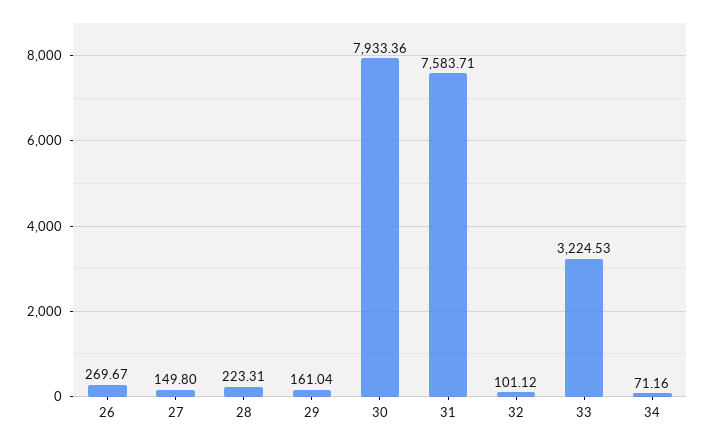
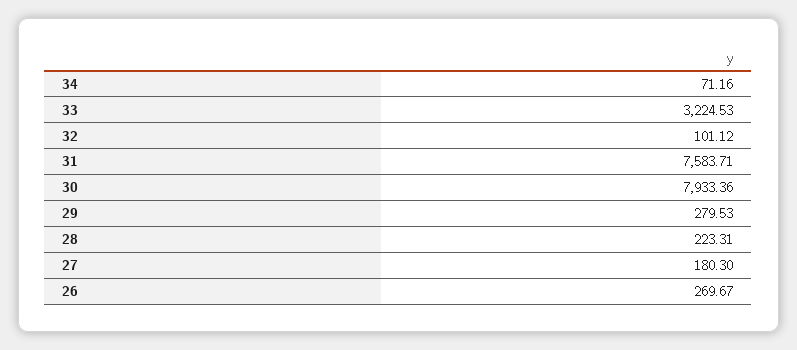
27: 149.8 -> 180.3
29: 161.04 -> 279.53

